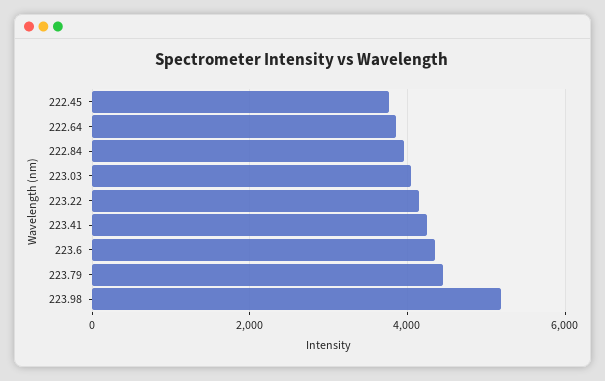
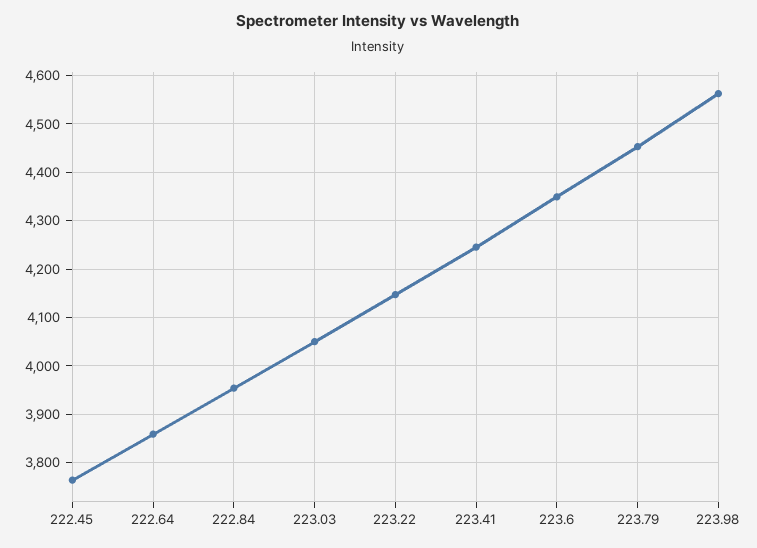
223.98: 5200 -> 4560

